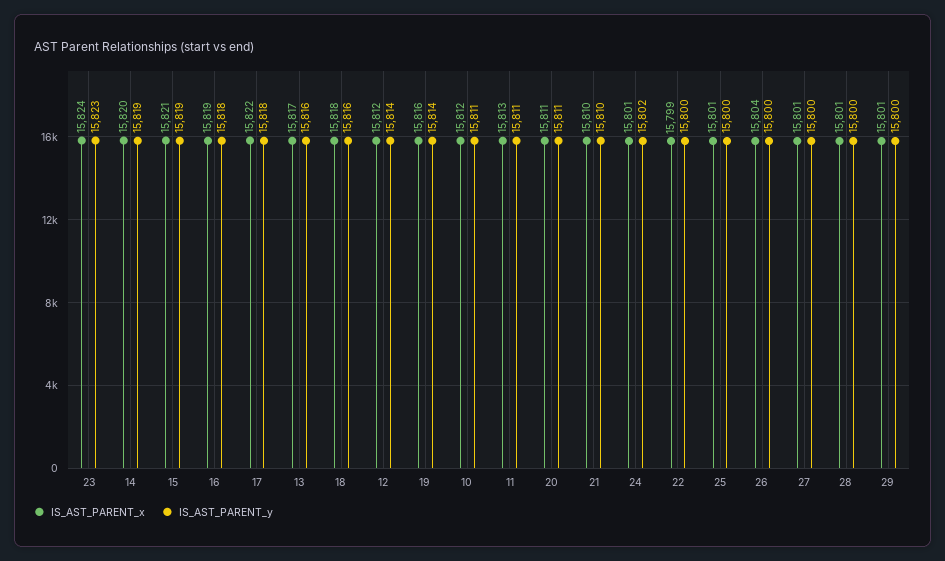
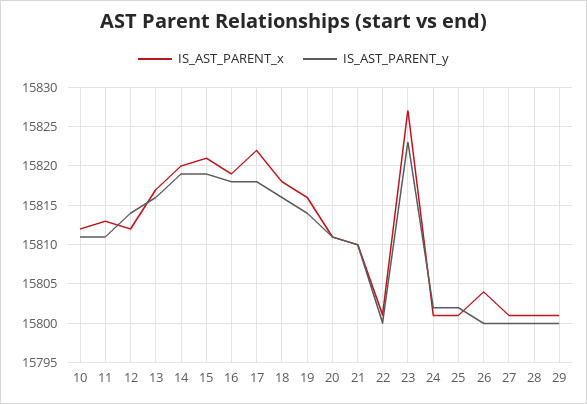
IS_AST_PARENT_x, 23: 15824 -> 15827
IS_AST_PARENT_x, 22: 15799 -> 15801
IS_AST_PARENT_y, 25: 15800 -> 15802

